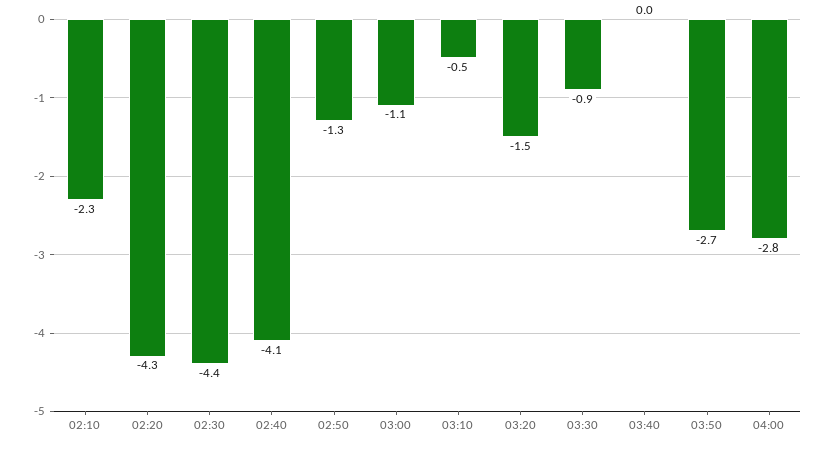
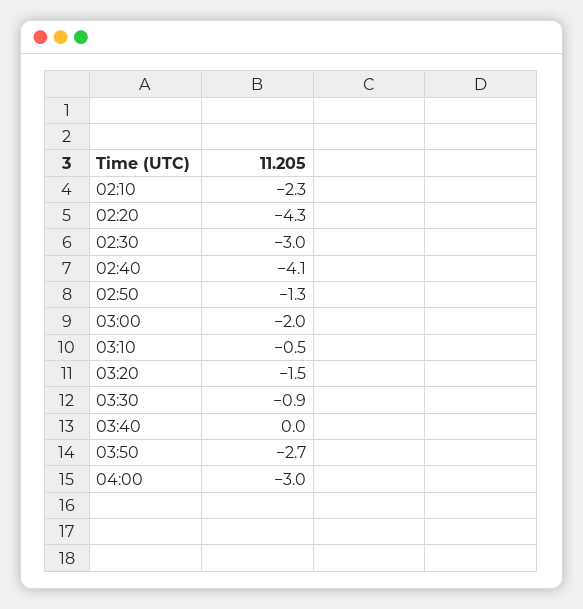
02:30: -4.4 -> -3
03:00: -1.1 -> -2
04:00: -2.8 -> -3

